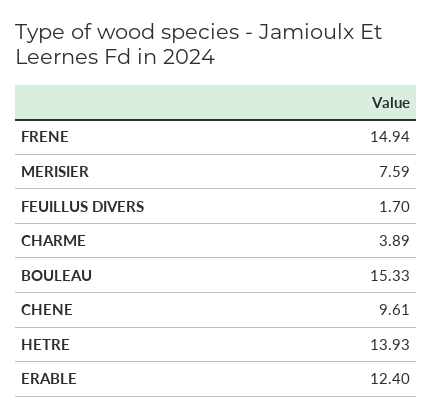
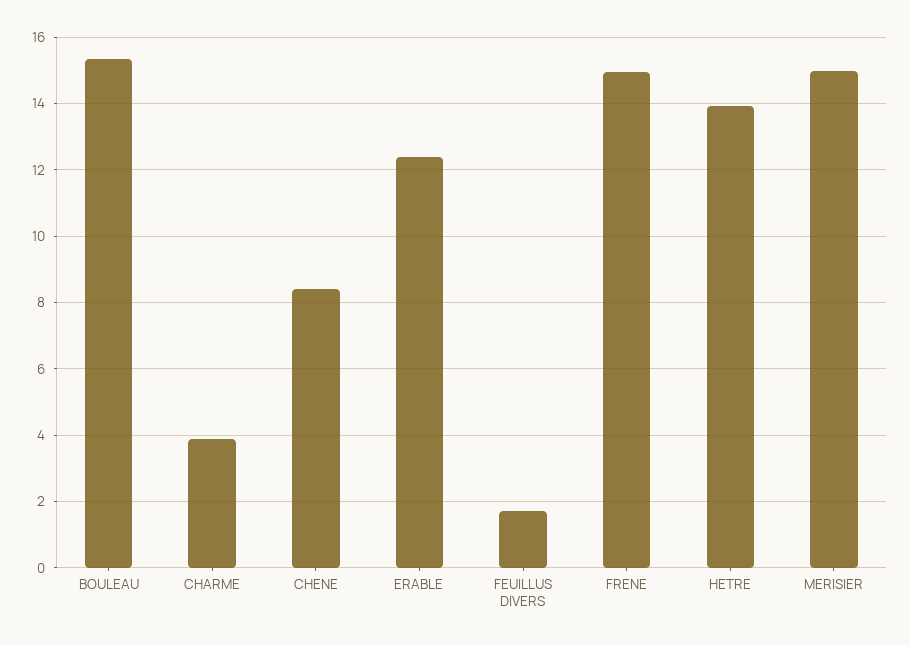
MERISIER: 7.59 -> 15
CHENE: 9.61 -> 8.4

